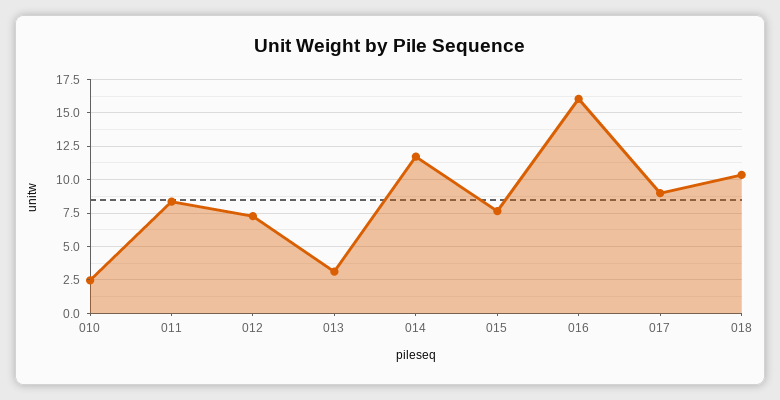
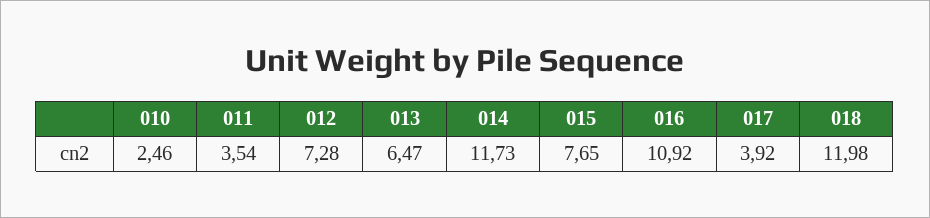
011: 8.5 -> 3.54
013: 3 -> 6.47
016: 16 -> 10.92
017: 9 -> 3.92
018: 10.5 -> 11.98

